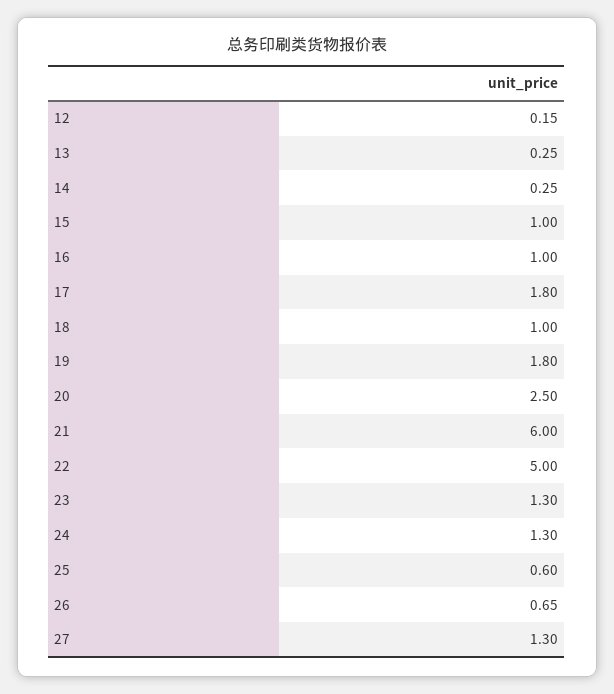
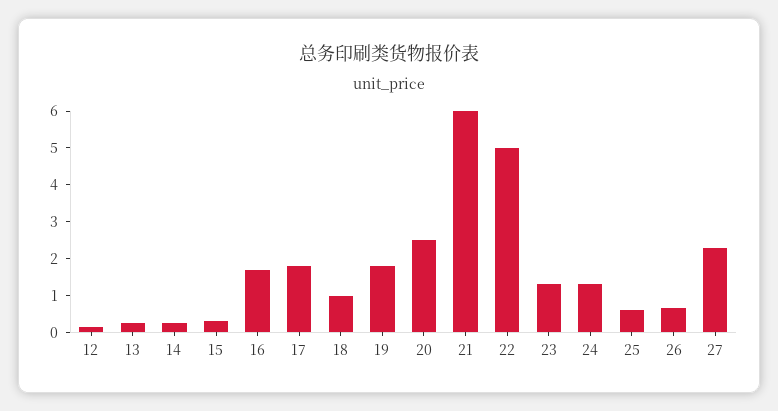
15: 1 -> 0.25
16: 1 -> 1.75
27: 1.3 -> 2.25

